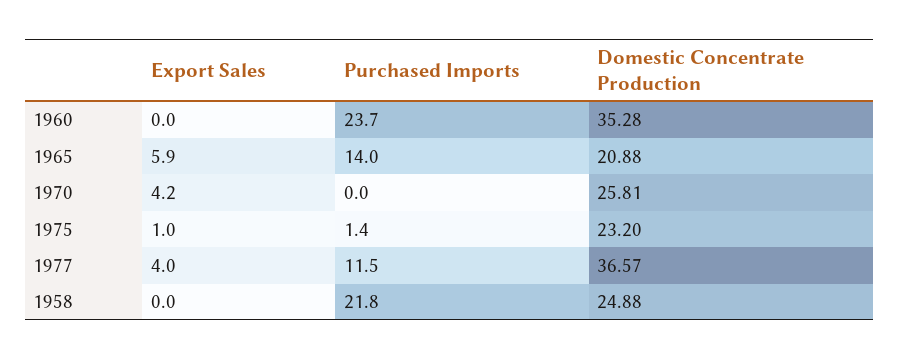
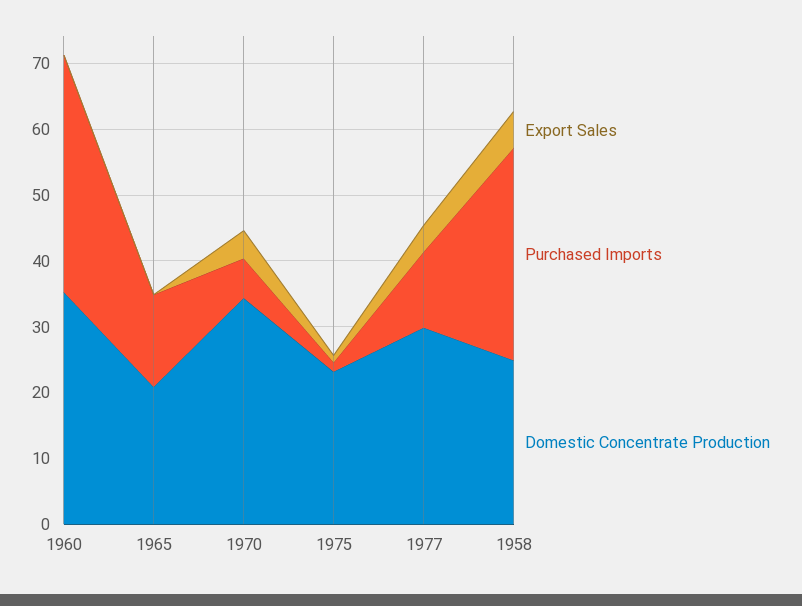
Purchased Imports, 1960: 23.7 -> 36
Export Sales, 1965: 5.9 -> 0
Purchased Imports, 1970: 0 -> 6
Domestic Concentrate Production, 1970: 25.81 -> 34
Domestic Concentrate Production, 1977: 36.57 -> 30
Export Sales, 1958: 0 -> 6
Purchased Imports, 1958: 21.8 -> 32

